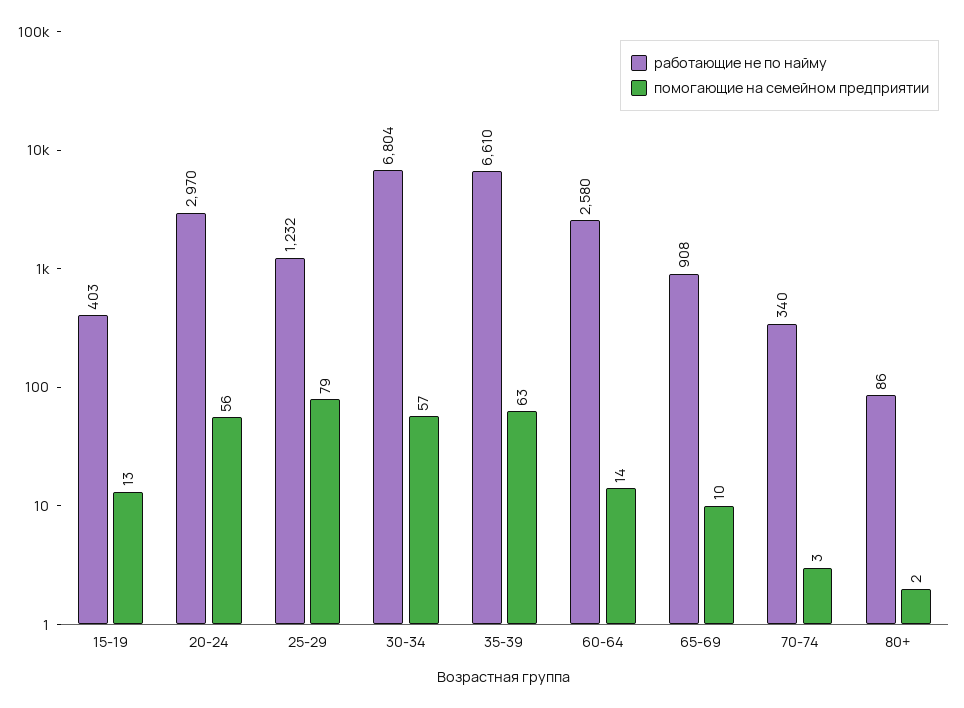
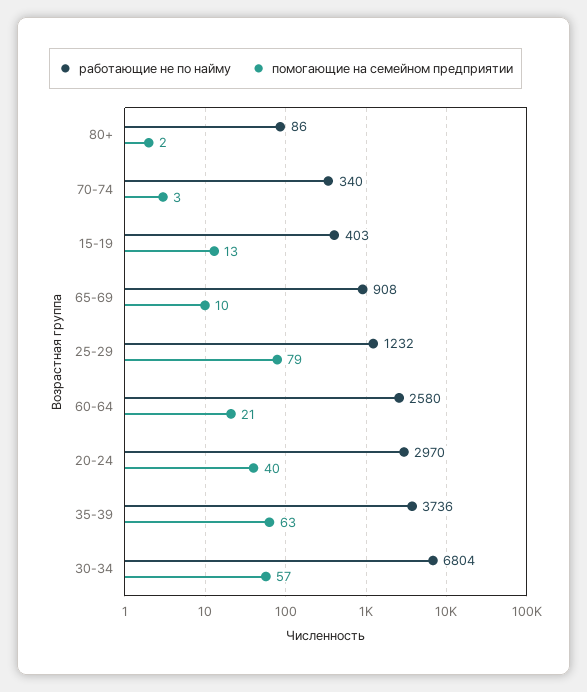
помогающие на семейном предприятии, 20-24: 56 -> 40
работающие не по найму, 35-39: 6610 -> 3736
помогающие на семейном предприятии, 60-64: 14 -> 21

